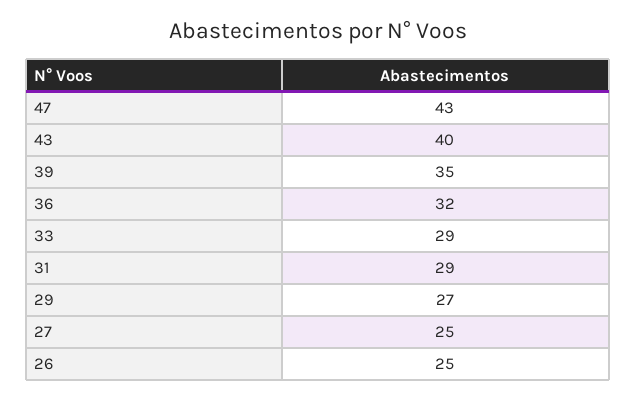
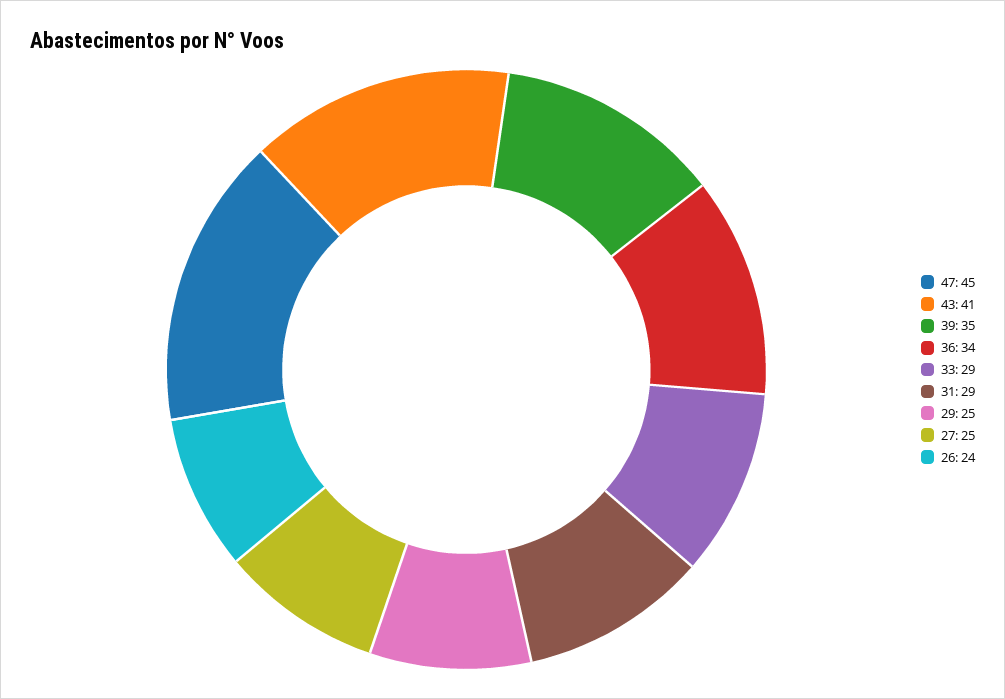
47: 43 -> 45
43: 40 -> 41
36: 32 -> 34
29: 27 -> 25
26: 25 -> 24

